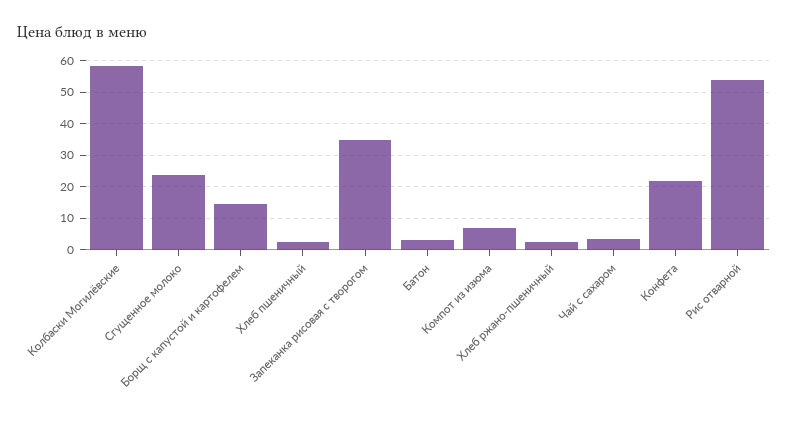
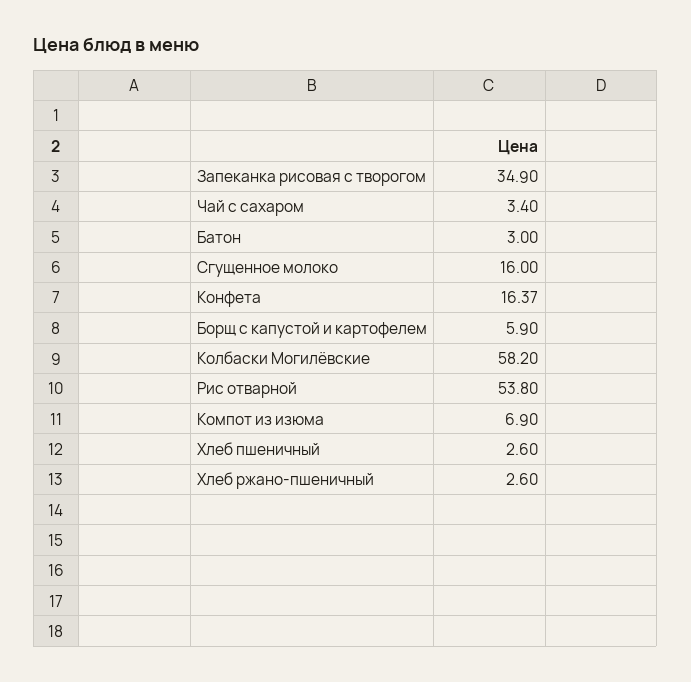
Сгущенное молоко: 24 -> 16
Борщ с капустой и картофелем: 14 -> 5.9
Конфета: 22 -> 16.37

